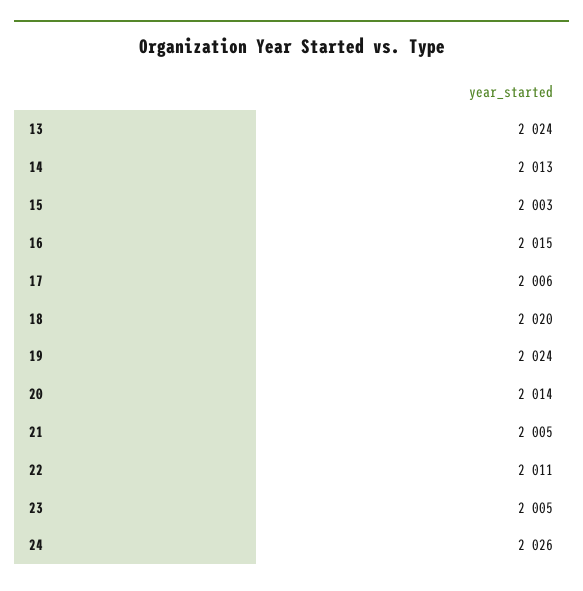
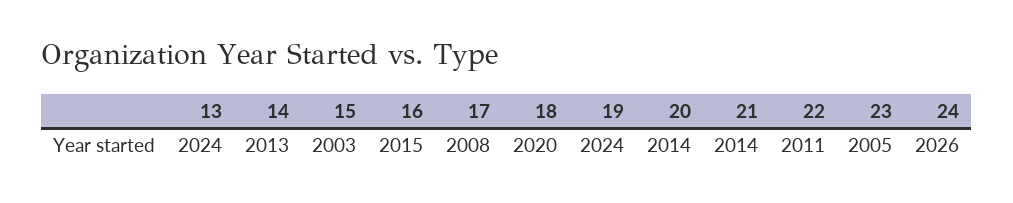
17: 2006 -> 2008
21: 2005 -> 2014

